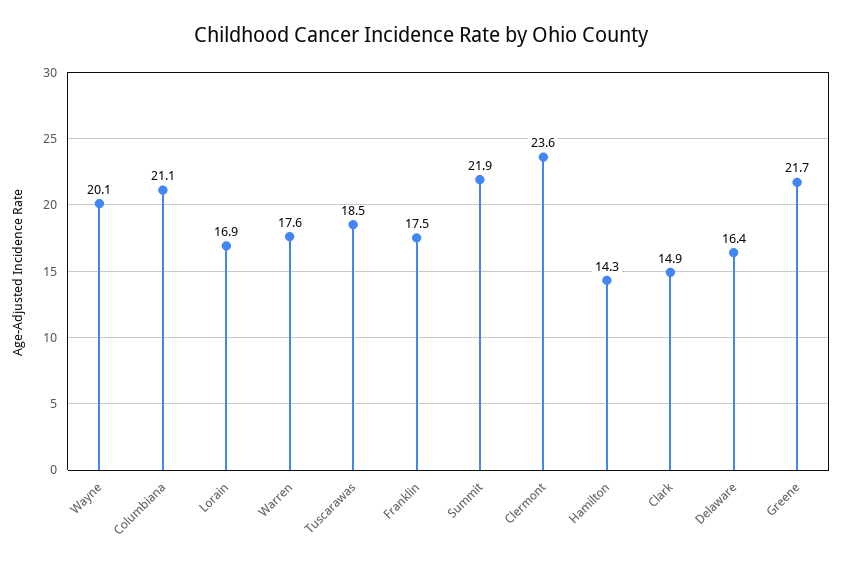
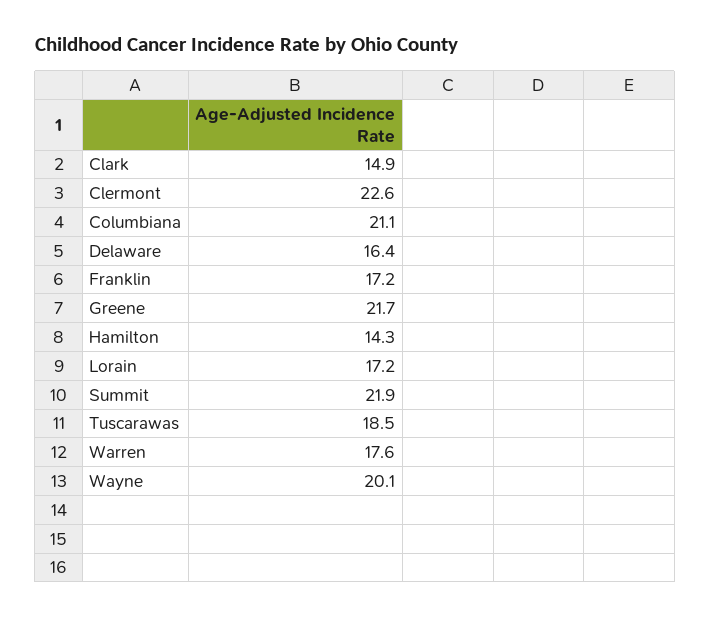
Lorain: 16.9 -> 17.2
Franklin: 17.5 -> 17.2
Clermont: 23.6 -> 22.6

